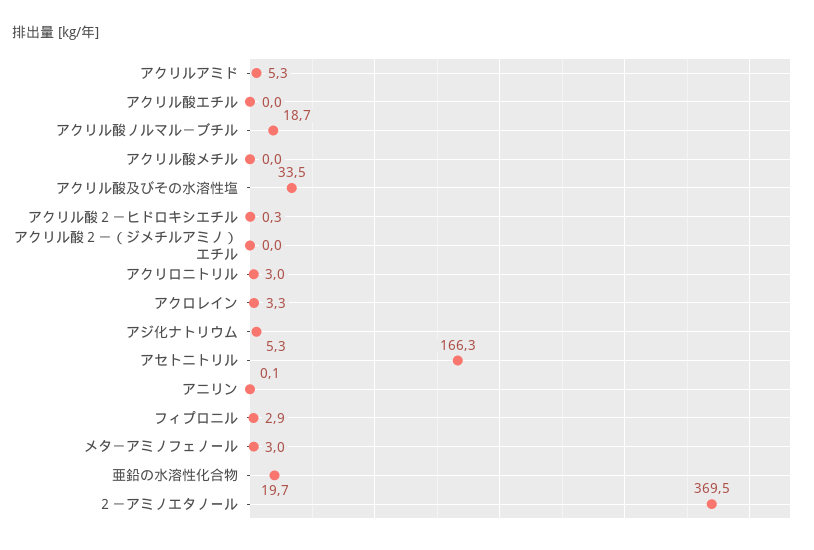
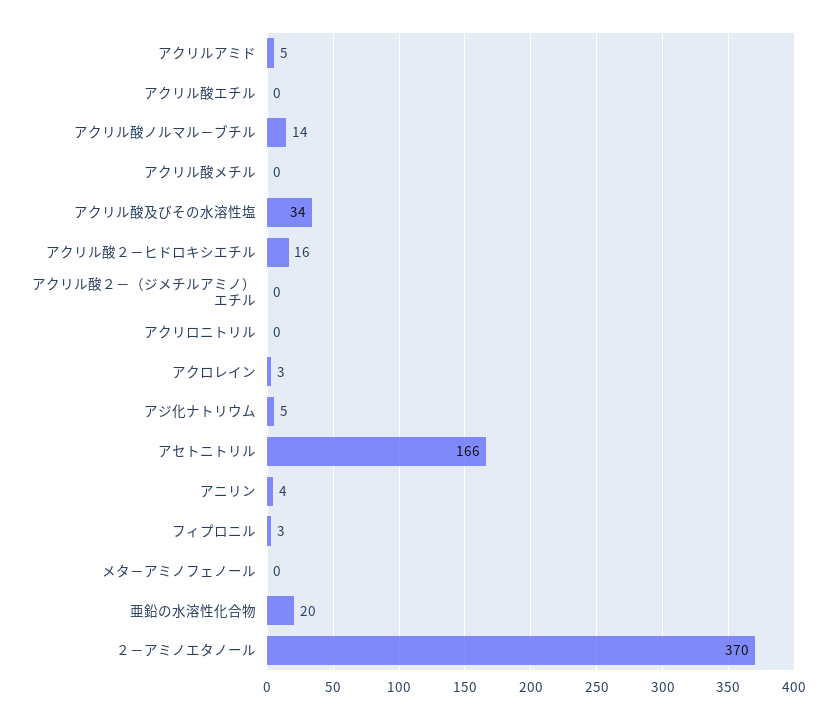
アクリル酸ノルマル－ブチル: 18.7 -> 14
アクリル酸２－ヒドロキシエチル: 0.3 -> 16
アクリロニトリル: 3 -> 0
アニリン: 0.1 -> 4
メタ－アミノフェノール: 3 -> 0

